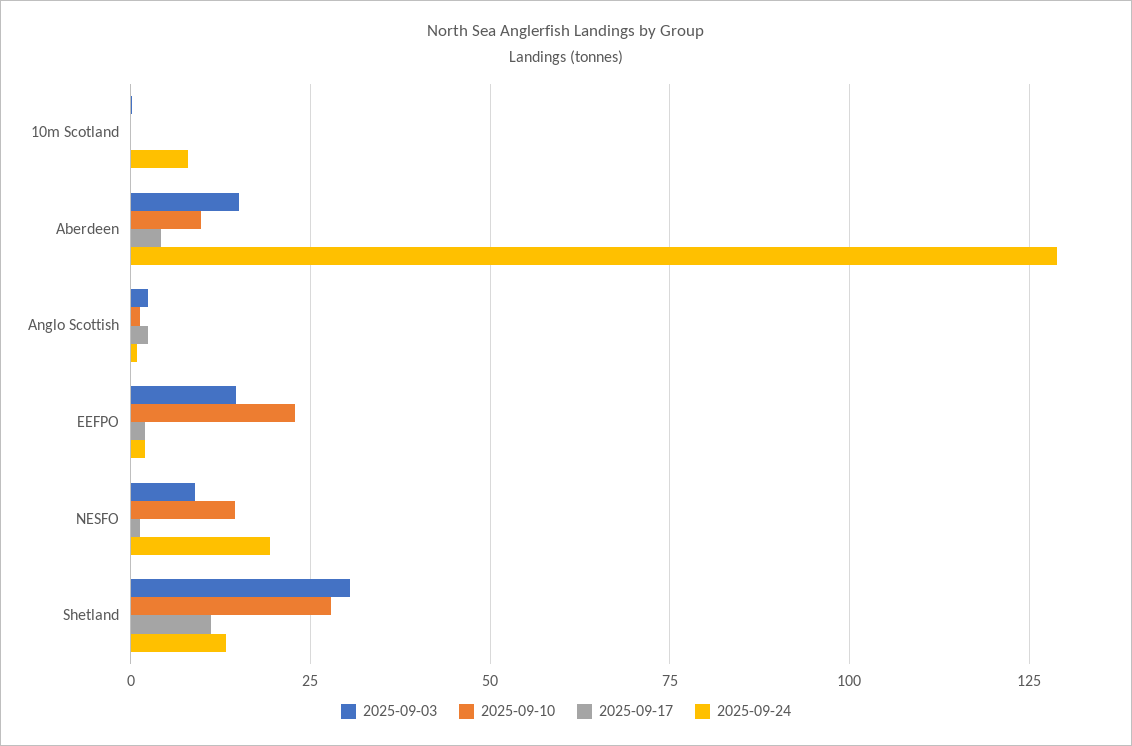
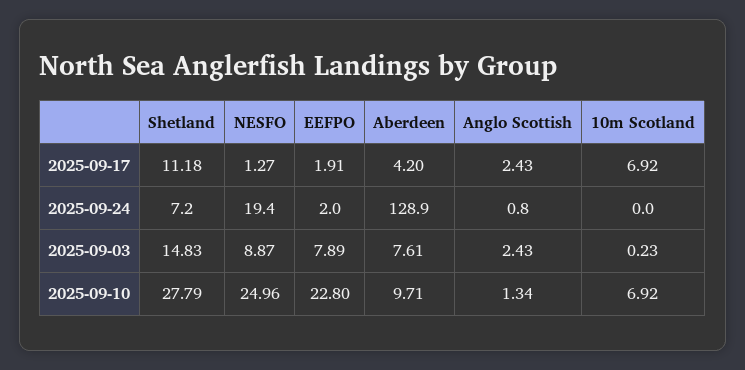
2025-09-10, 10m Scotland: 0 -> 6.92
2025-09-17, 10m Scotland: 0 -> 6.92
2025-09-24, 10m Scotland: 7.5 -> 0
2025-09-03, Aberdeen: 15 -> 7.61
2025-09-03, EEFPO: 15 -> 7.89
2025-09-10, NESFO: 15 -> 24.96
2025-09-03, Shetland: 30 -> 14.83
2025-09-24, Shetland: 12.5 -> 7.2

